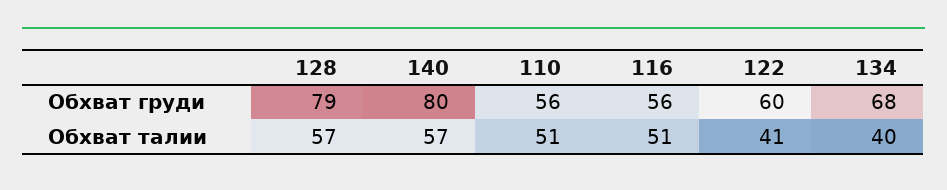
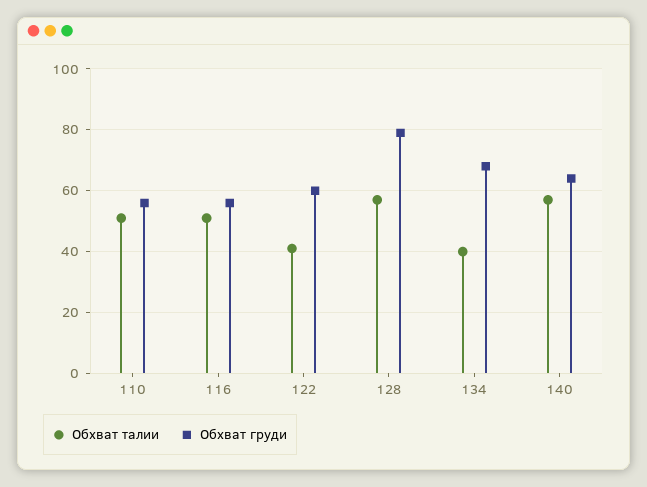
Обхват груди, 140: 80 -> 65

